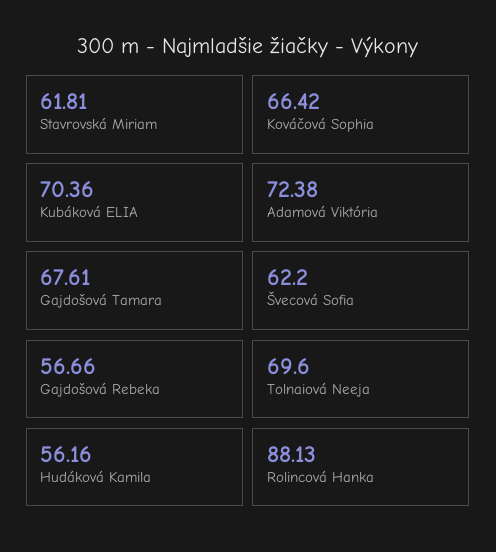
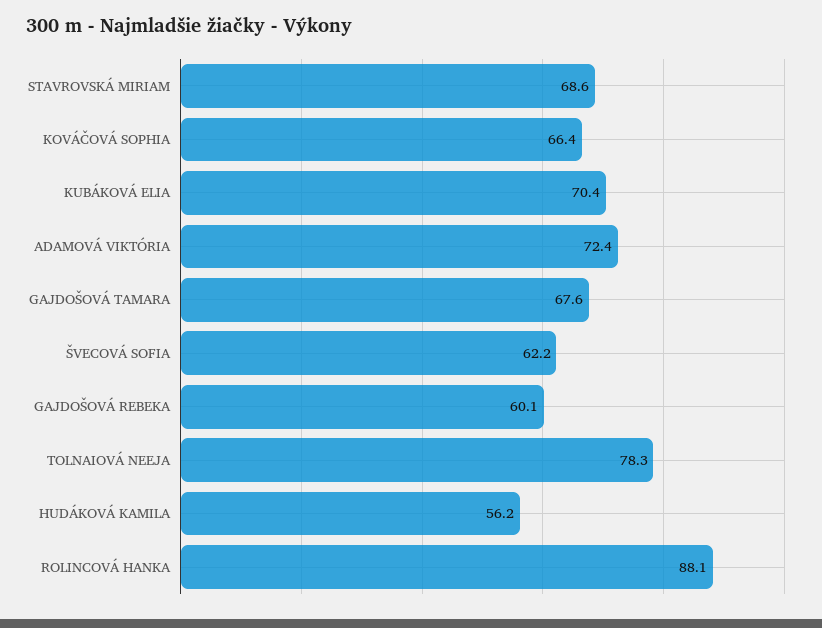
Stavrovská Miriam: 61.81 -> 68.6
Gajdošová Rebeka: 56.66 -> 60.1
Tolnaiová Neeja: 69.6 -> 78.3

